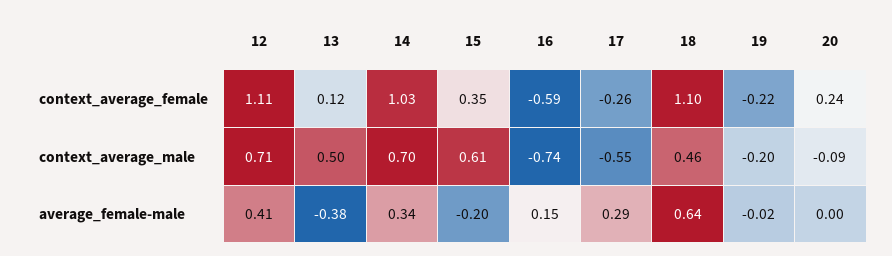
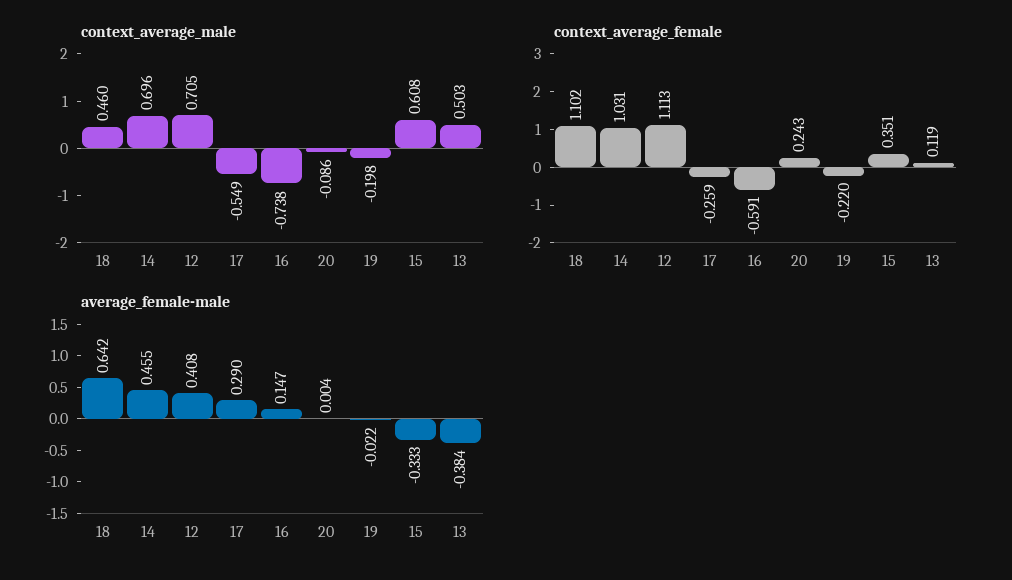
average_female-male, 14: 0.34 -> 0.455
average_female-male, 15: -0.2 -> -0.333

